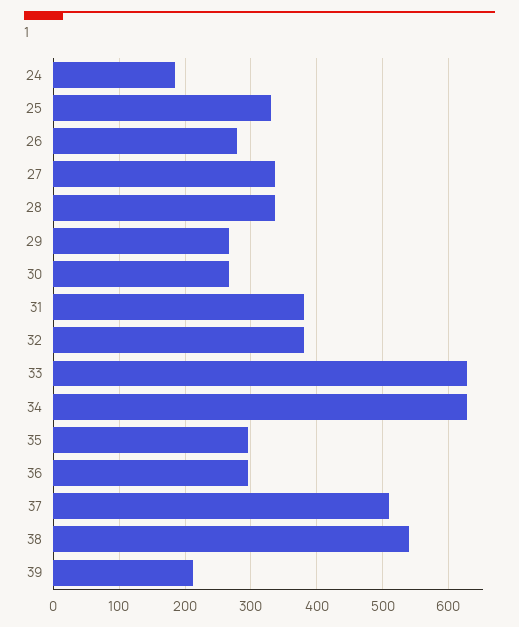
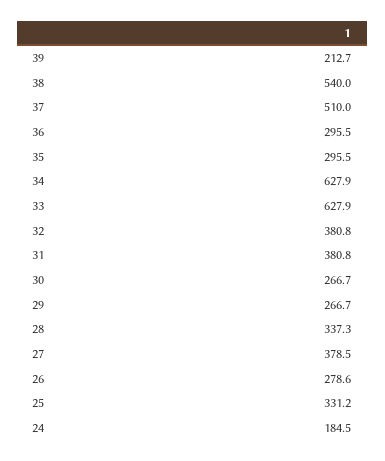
27: 340 -> 378.5

